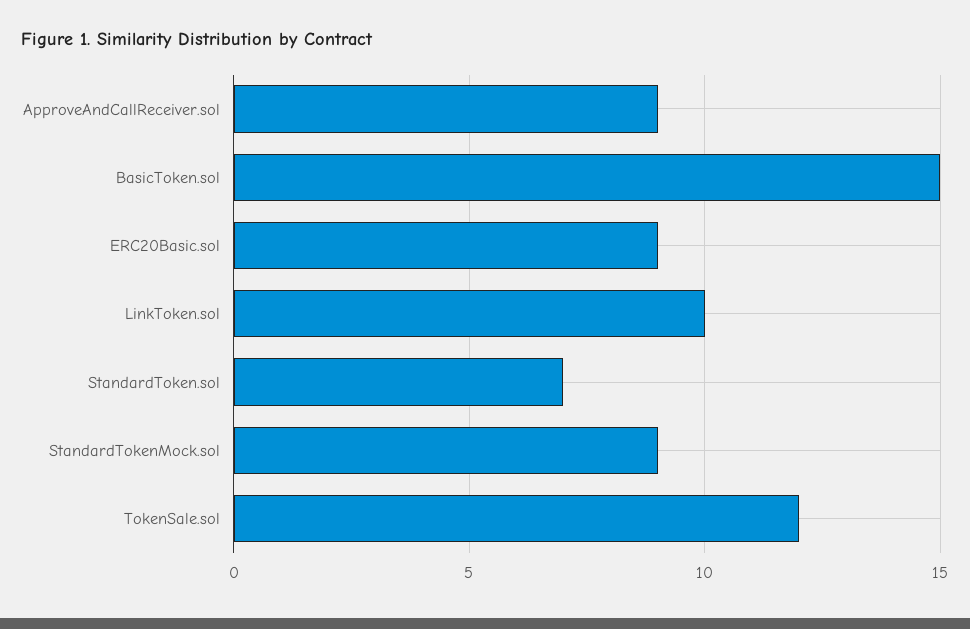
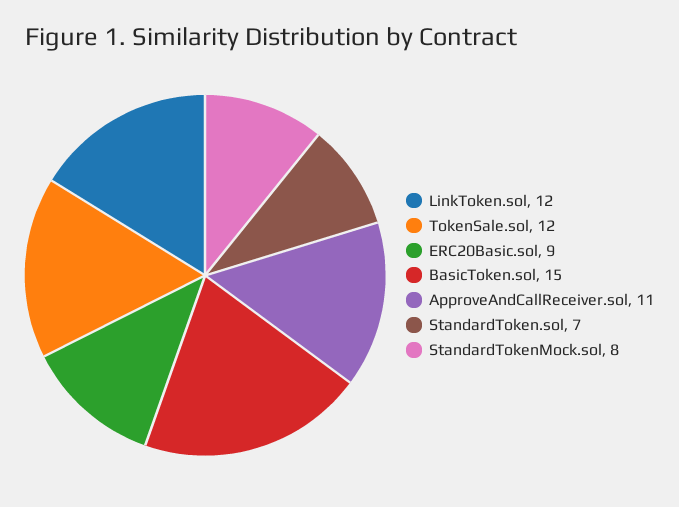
ApproveAndCallReceiver.sol: 9 -> 11
LinkToken.sol: 10 -> 12
StandardTokenMock.sol: 9 -> 8

